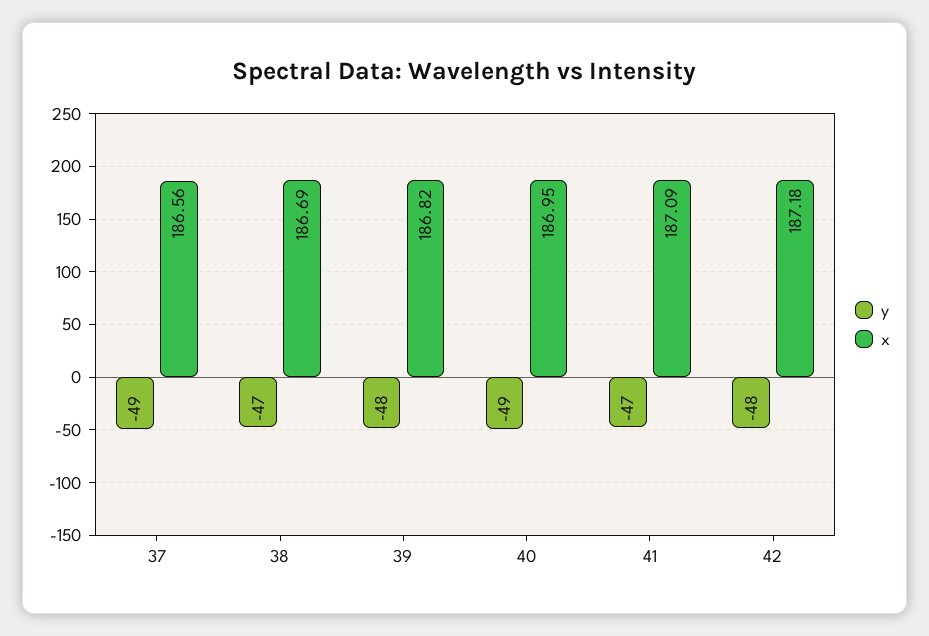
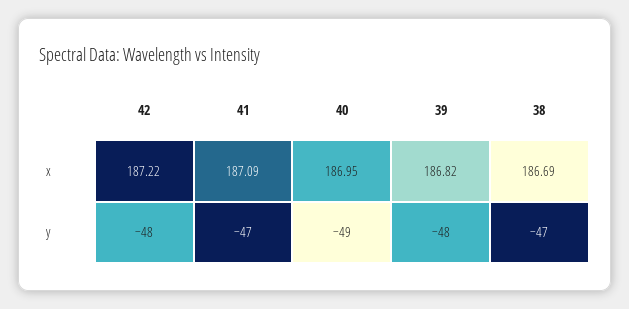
y, 37: -49 -> none
x, 37: 186.56 -> none
x, 42: 187.18 -> 187.22

